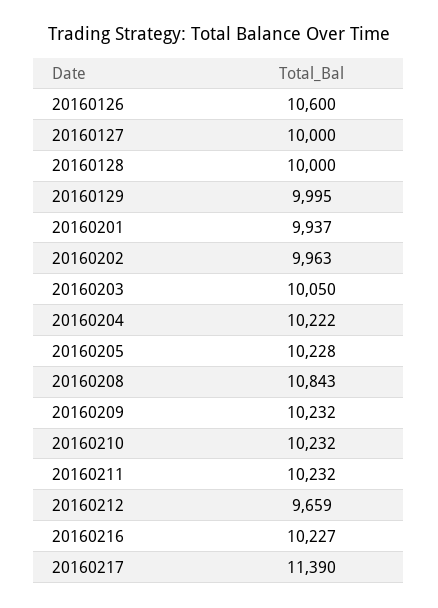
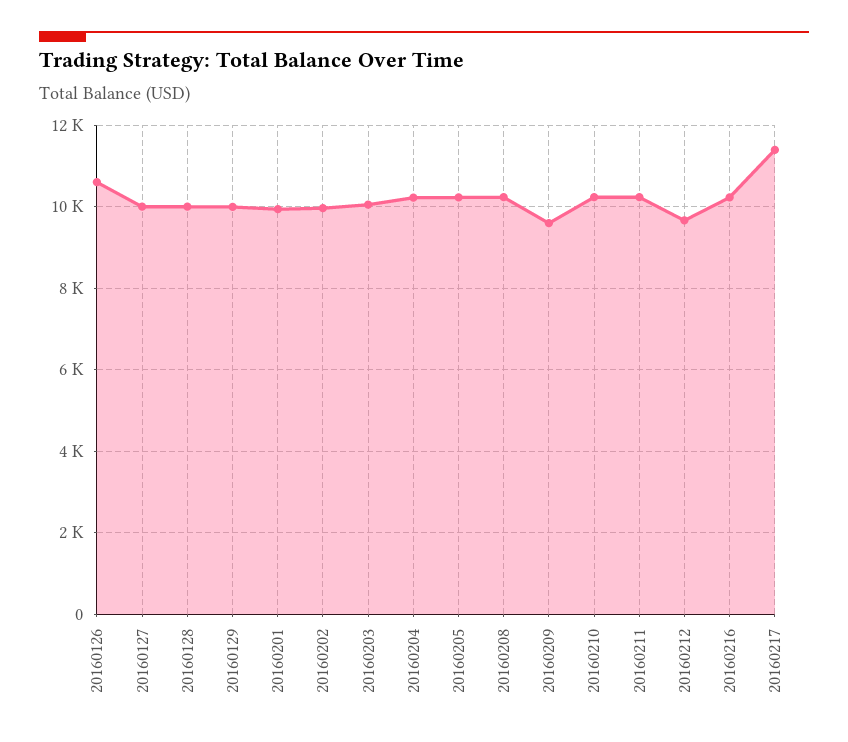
20160208: 10843 -> 10200
20160209: 10232 -> 9600

